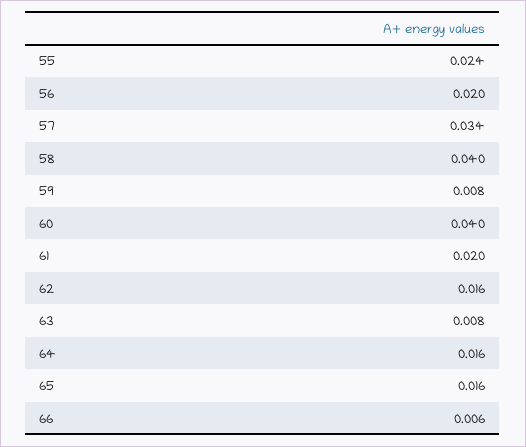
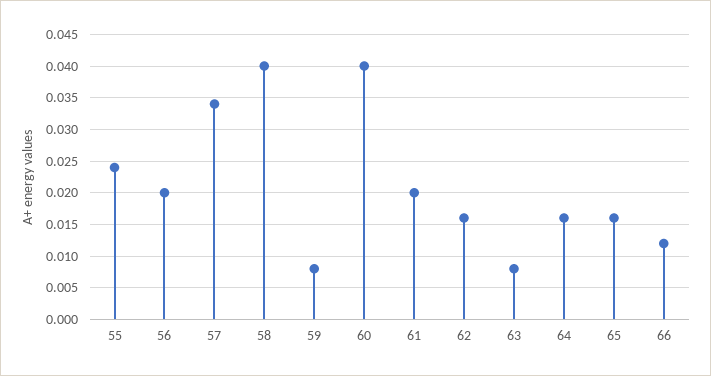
66: 0.006 -> 0.012

